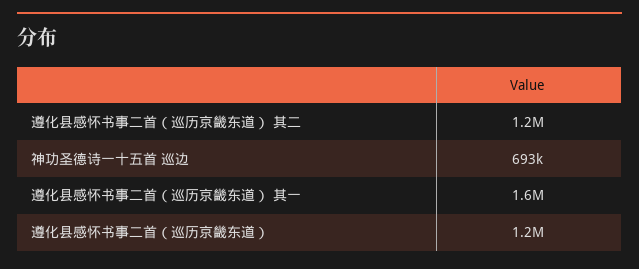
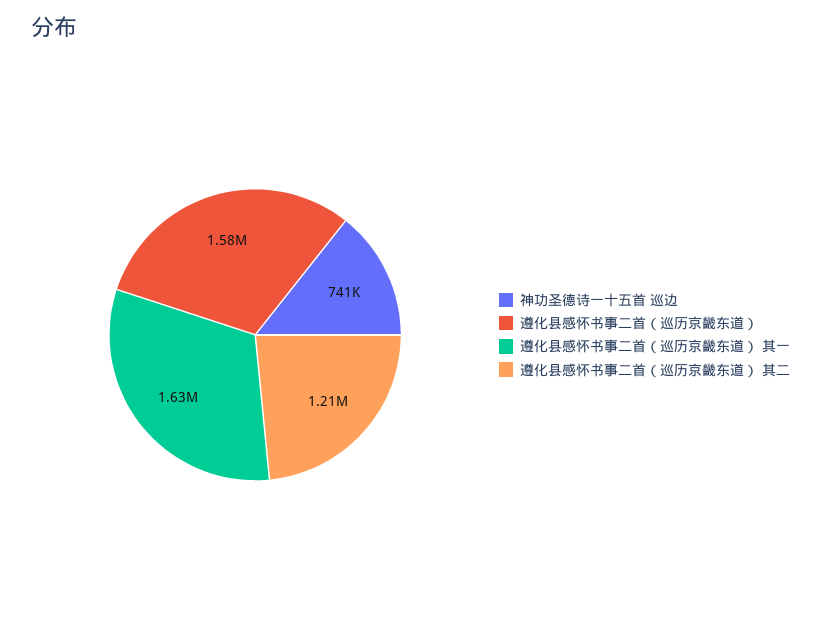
神功圣德诗一十五首 巡边: 693000 -> 741000
遵化县感怀书事二首（巡历京畿东道）: 1200000 -> 1580000

